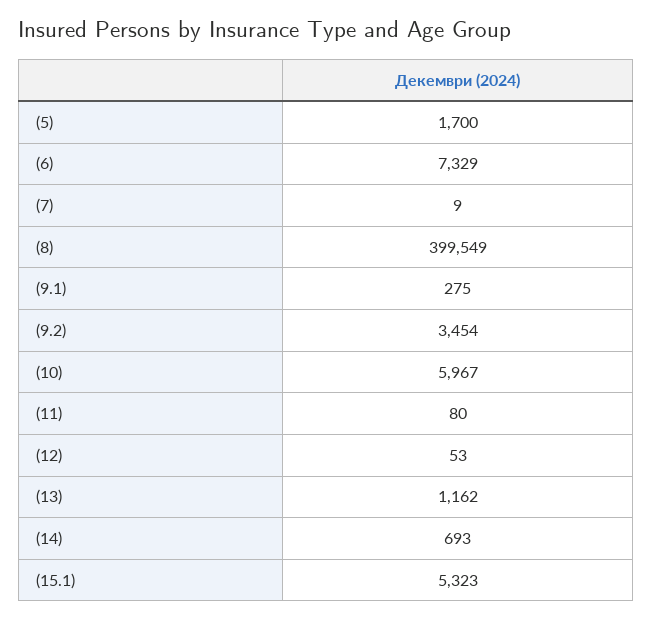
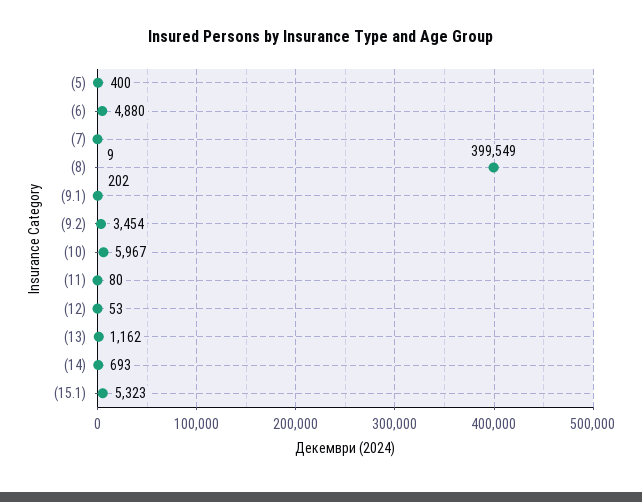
(5): 1700 -> 400
(6): 7329 -> 4880
(9.1): 275 -> 202

